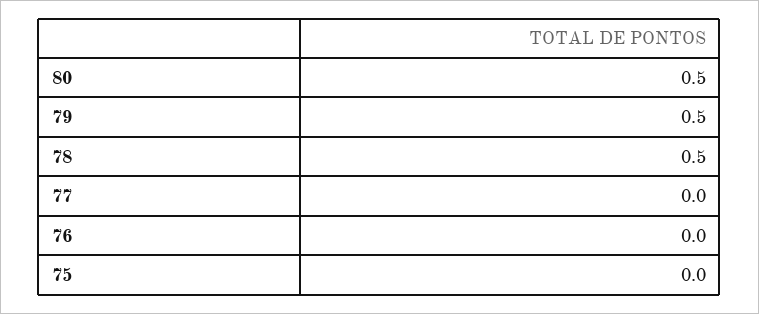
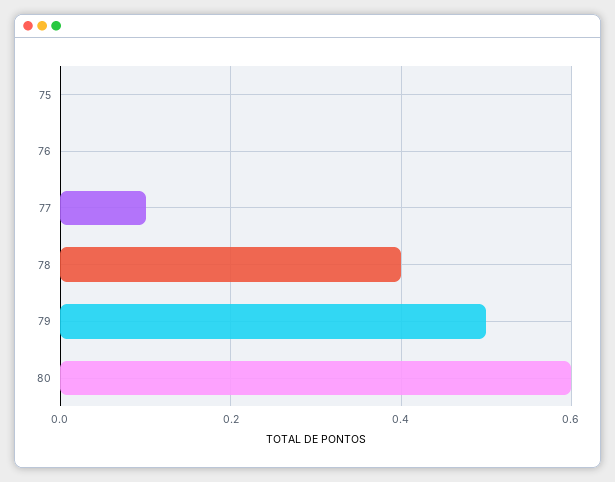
80: 0.5 -> 0.6
78: 0.5 -> 0.4
77: 0 -> 0.1

